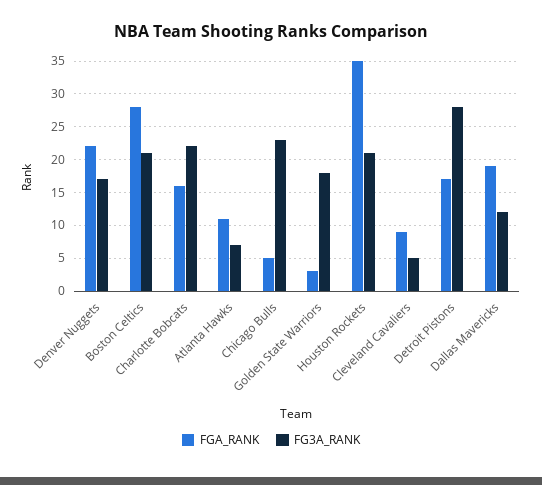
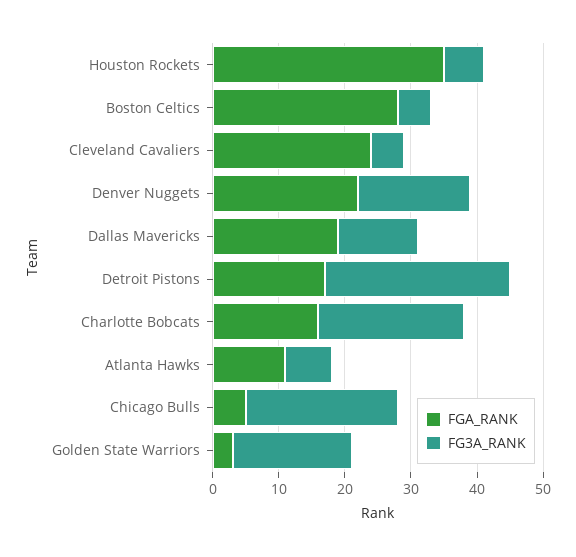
FG3A_RANK, Boston Celtics: 21 -> 5
FG3A_RANK, Houston Rockets: 21 -> 5
FGA_RANK, Cleveland Cavaliers: 9 -> 25

